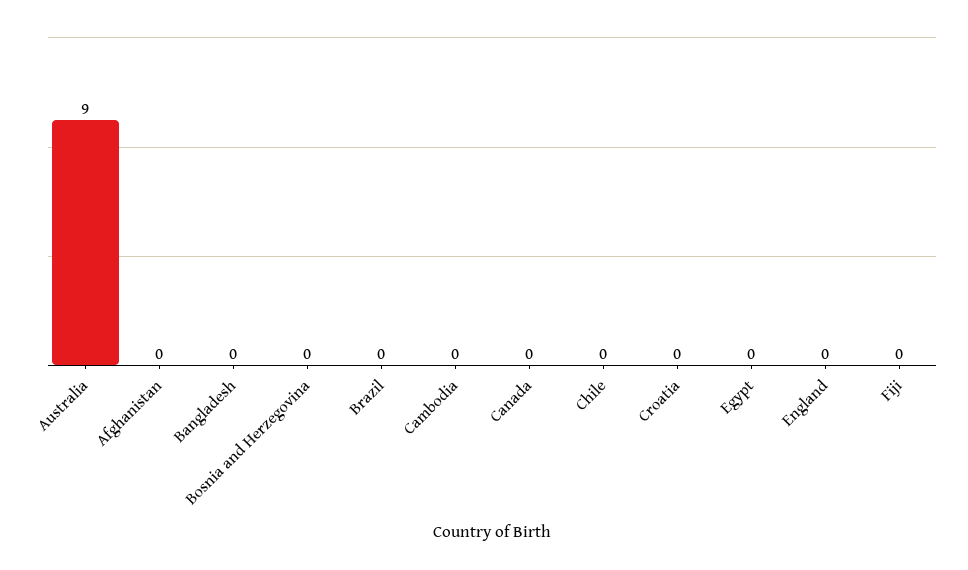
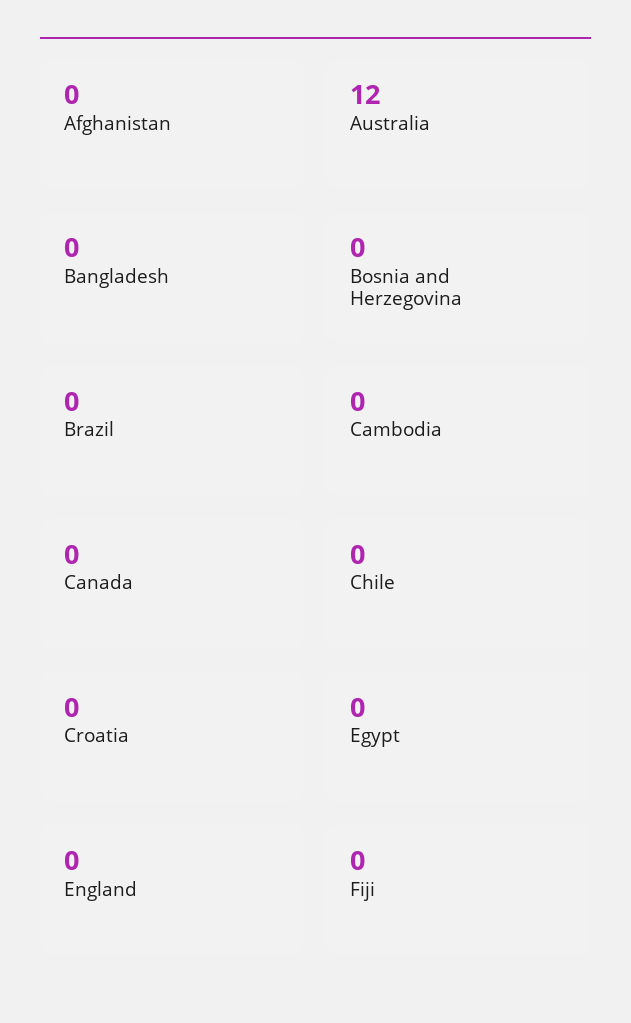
Australia: 9 -> 12

